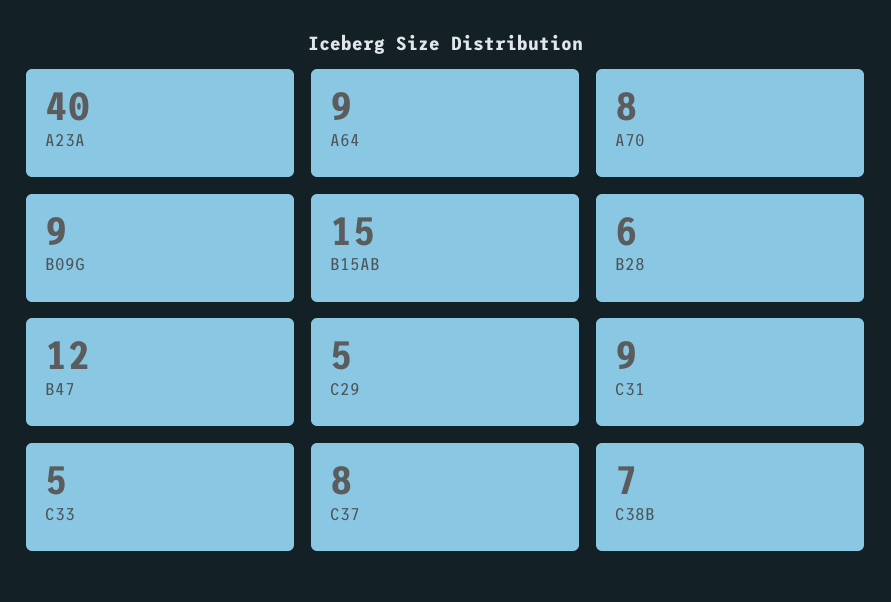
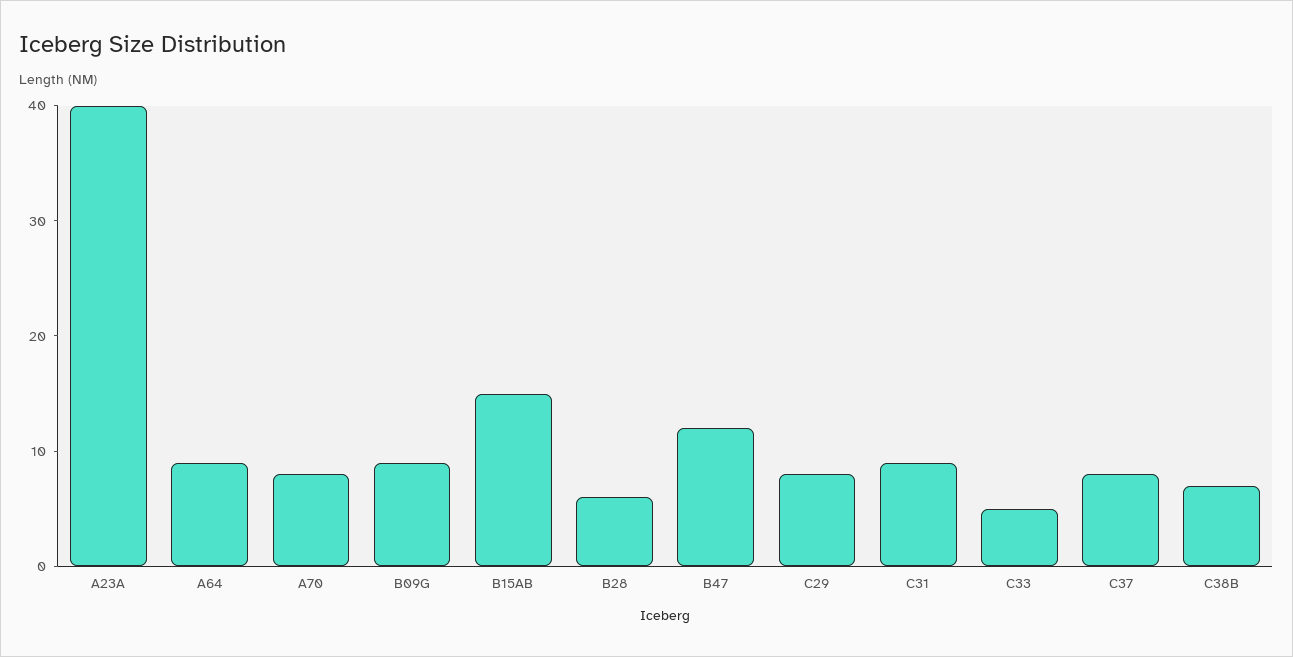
C29: 5 -> 8

